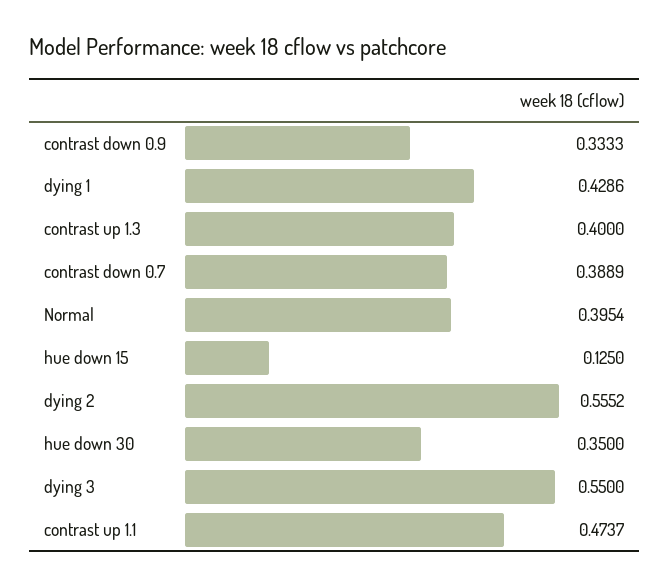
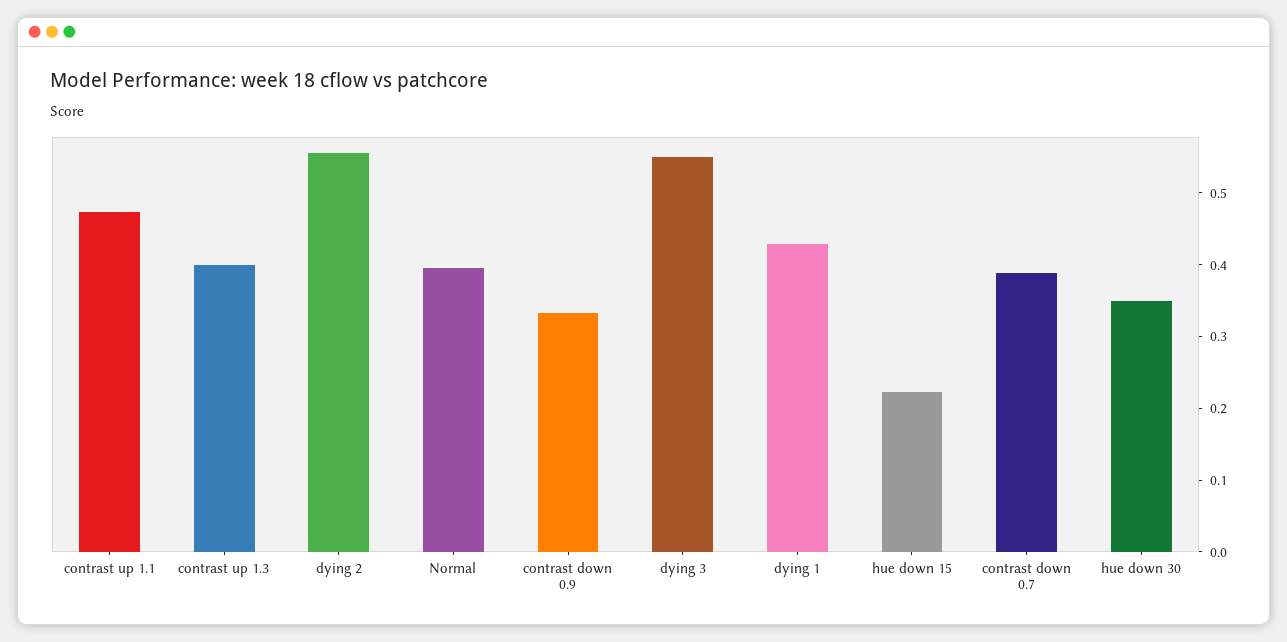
hue down 15: 0.125 -> 0.22

